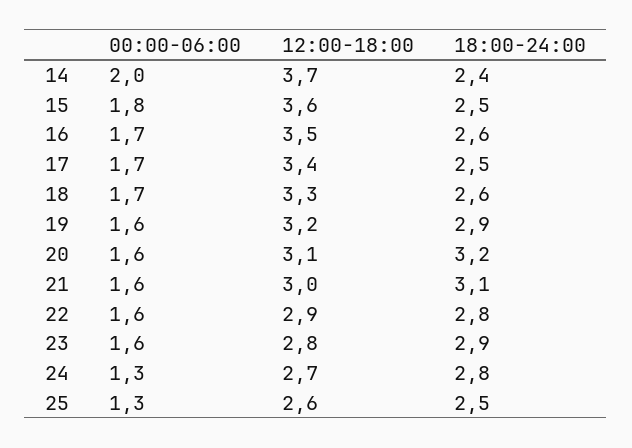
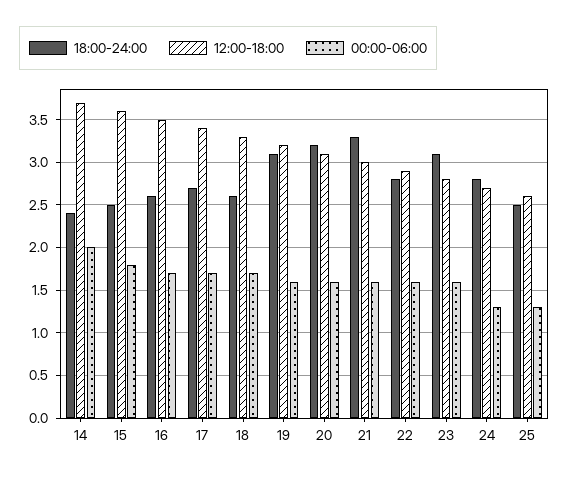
18:00-24:00, 17: 2.5 -> 2.7
18:00-24:00, 19: 2.9 -> 3.1
18:00-24:00, 21: 3.1 -> 3.3
18:00-24:00, 23: 2.9 -> 3.1

